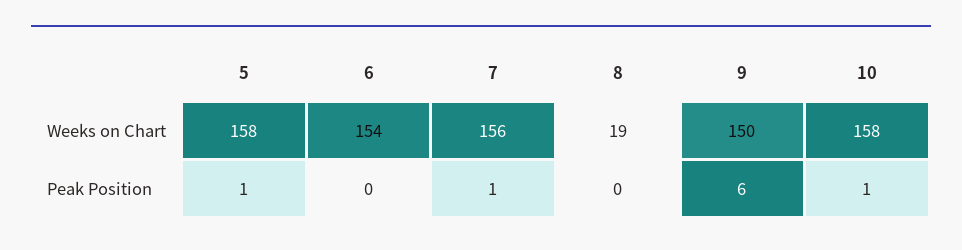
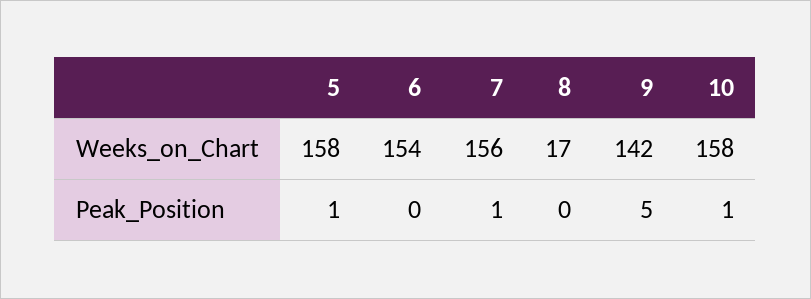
8, Weeks on Chart: 19 -> 17
9, Weeks on Chart: 150 -> 142
9, Peak Position: 6 -> 5

